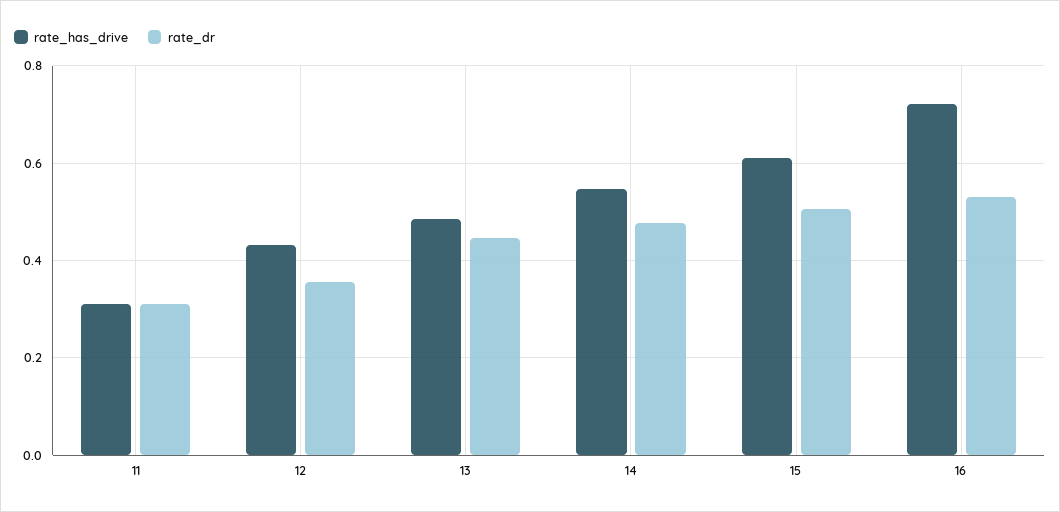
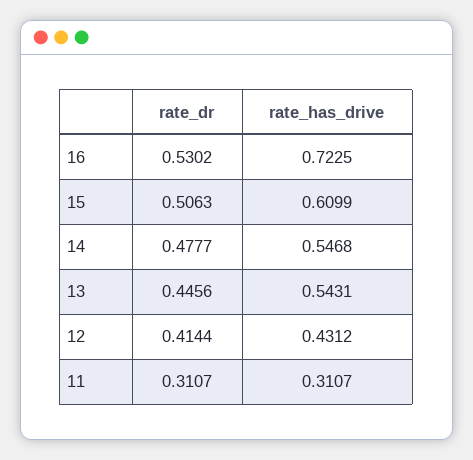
rate_dr, 12: 0.36 -> 0.4144
rate_has_drive, 13: 0.48 -> 0.5431

